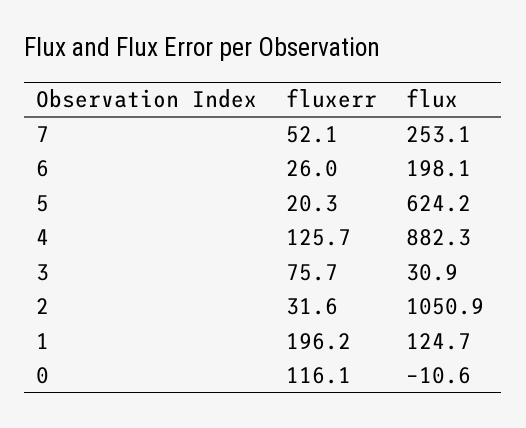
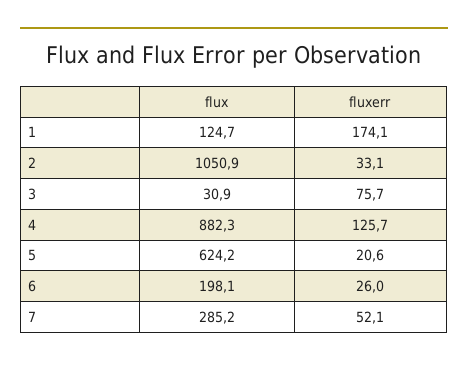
flux, 7: 253.1 -> 285.2
fluxerr, 5: 20.3 -> 20.6
fluxerr, 2: 31.6 -> 33.1
fluxerr, 1: 196.2 -> 174.1
fluxerr, 0: 116.1 -> none
flux, 0: -10.6 -> none

